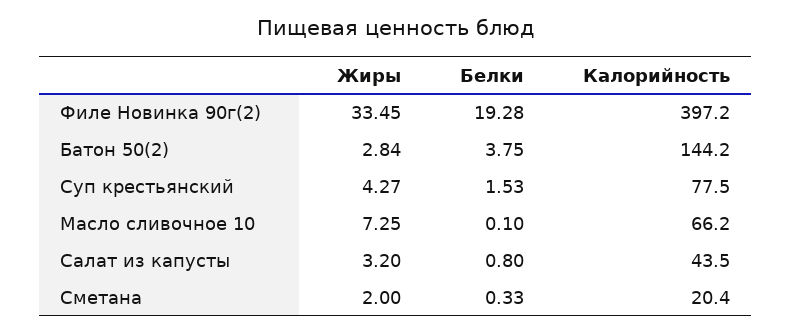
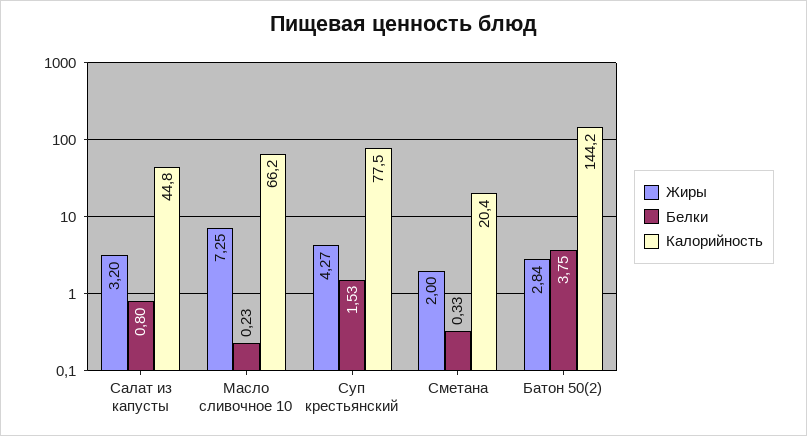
Жиры, Филе Новинка 90г(2): 33.45 -> none
Белки, Филе Новинка 90г(2): 19.28 -> none
Калорийность, Филе Новинка 90г(2): 397.2 -> none
Белки, Масло сливочное 10: 0.1 -> 0.23
Калорийность, Салат из капусты: 43.5 -> 44.8

